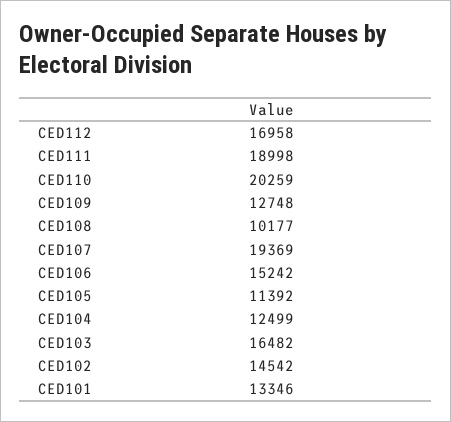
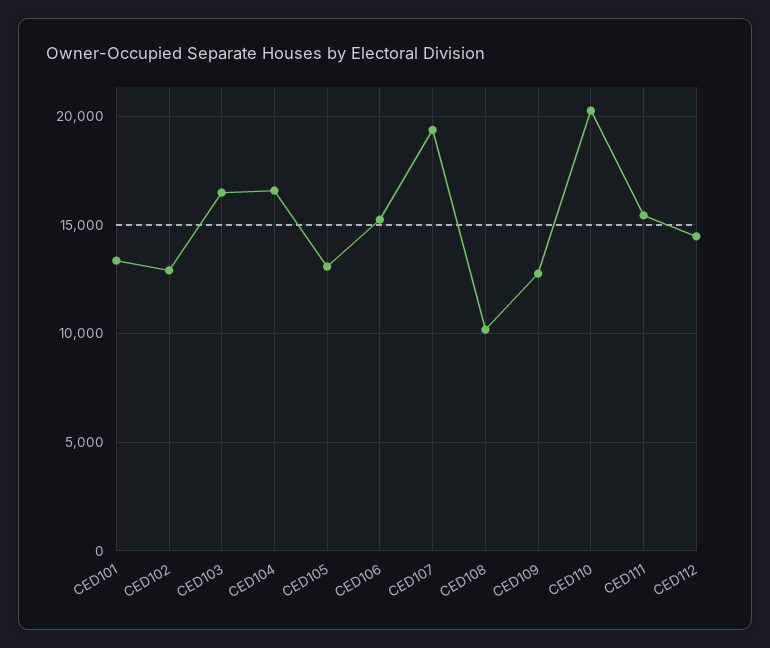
CED112: 16958 -> 14500
CED111: 18998 -> 15500
CED105: 11392 -> 13000
CED104: 12499 -> 16500
CED102: 14542 -> 13000

